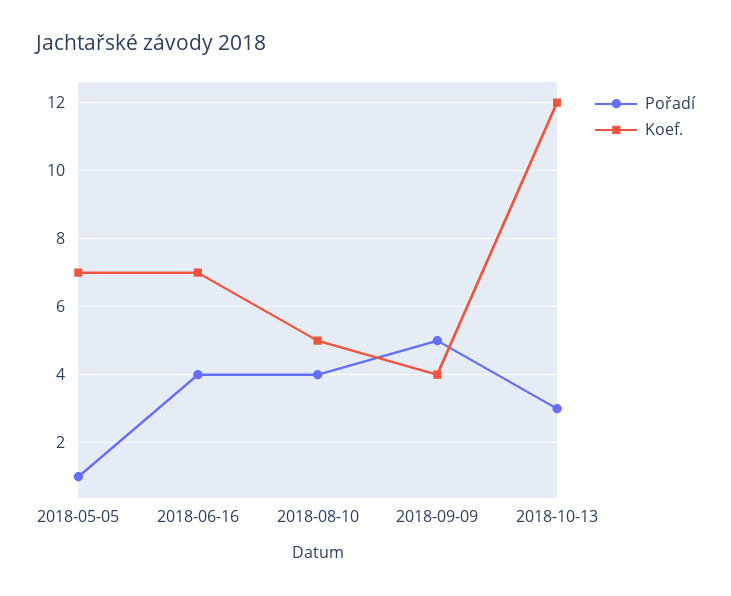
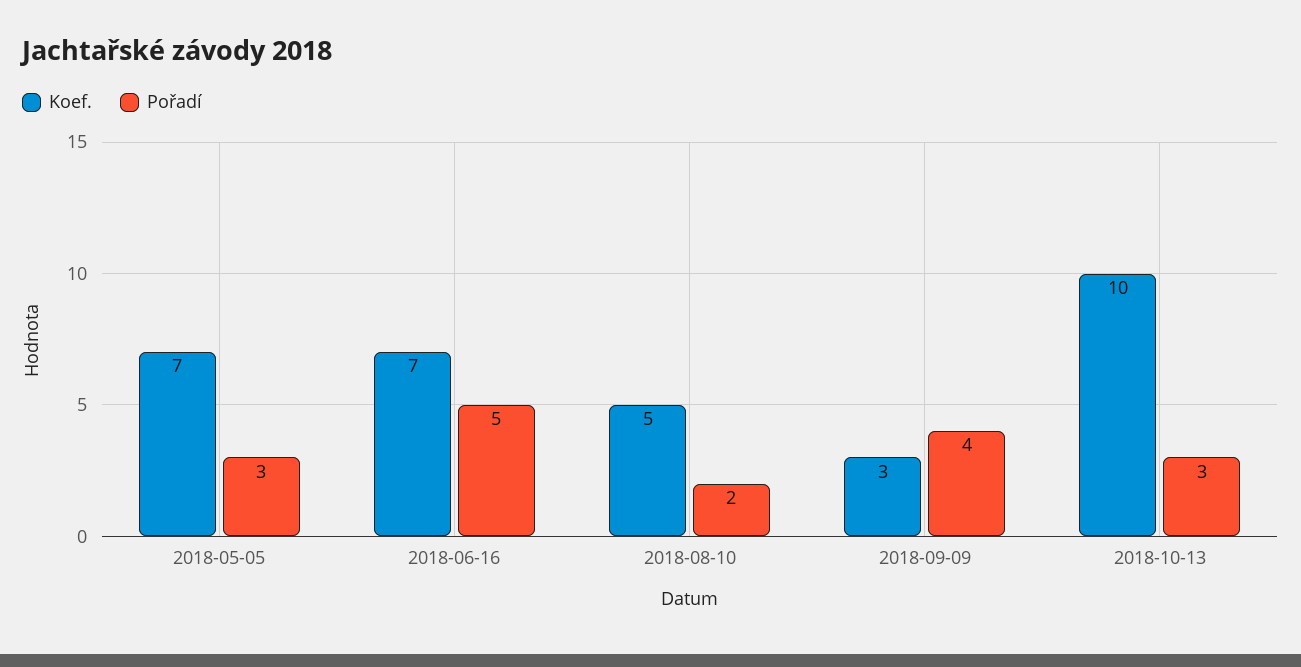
Pořadí, 2018-05-05: 1 -> 3
Pořadí, 2018-06-16: 4 -> 5
Pořadí, 2018-08-10: 4 -> 2
Pořadí, 2018-09-09: 5 -> 4
Koef., 2018-09-09: 4 -> 3
Koef., 2018-10-13: 12 -> 10

